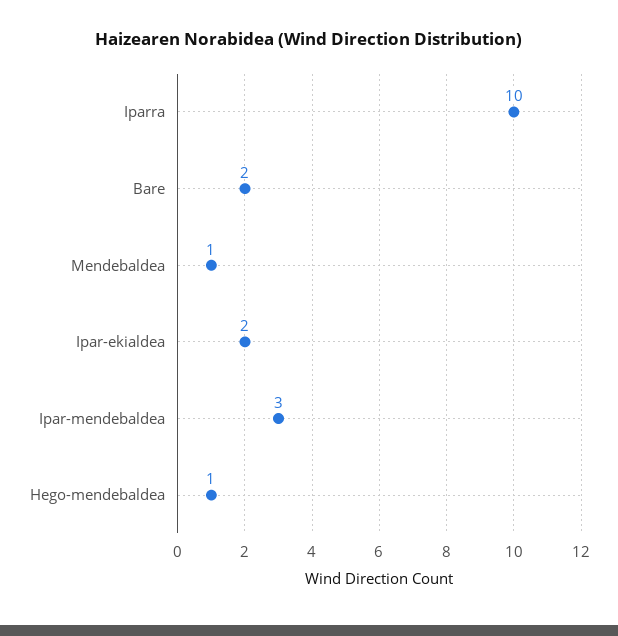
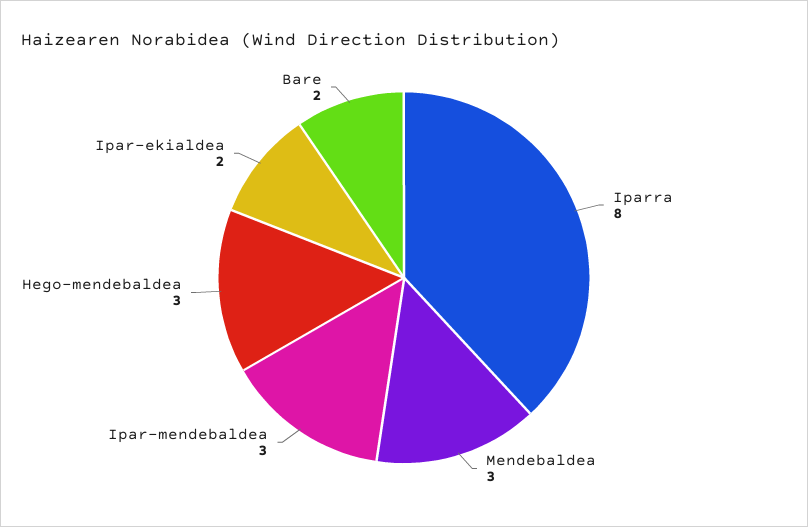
Iparra: 10 -> 8
Mendebaldea: 1 -> 3
Hego-mendebaldea: 1 -> 3

